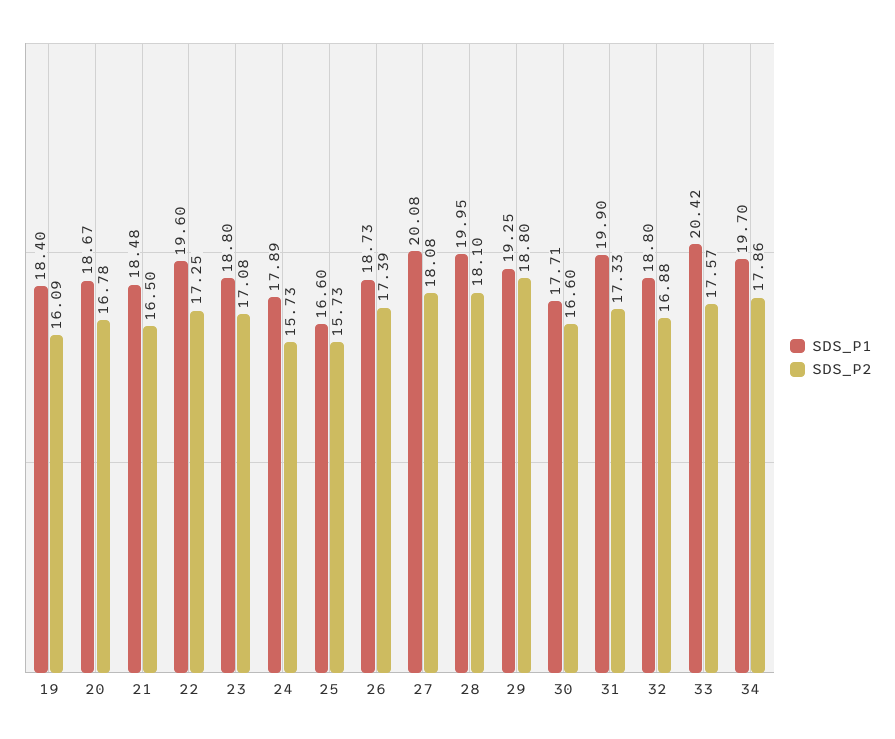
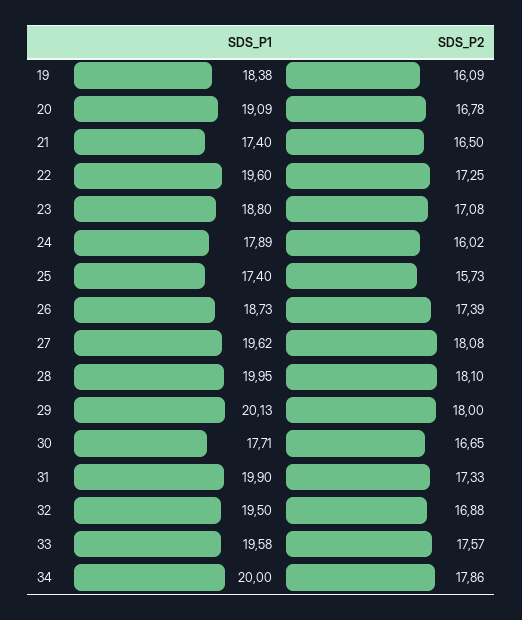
SDS_P1, 19: 18.4 -> 18.38
SDS_P1, 20: 18.67 -> 19.09
SDS_P1, 21: 18.48 -> 17.4
SDS_P2, 24: 15.73 -> 16.02
SDS_P1, 25: 16.6 -> 17.4
SDS_P1, 27: 20.08 -> 19.62
SDS_P1, 29: 19.25 -> 20.13
SDS_P2, 29: 18.8 -> 18
SDS_P2, 30: 16.6 -> 16.65
SDS_P1, 32: 18.8 -> 19.5
SDS_P1, 33: 20.42 -> 19.58
SDS_P1, 34: 19.7 -> 20

